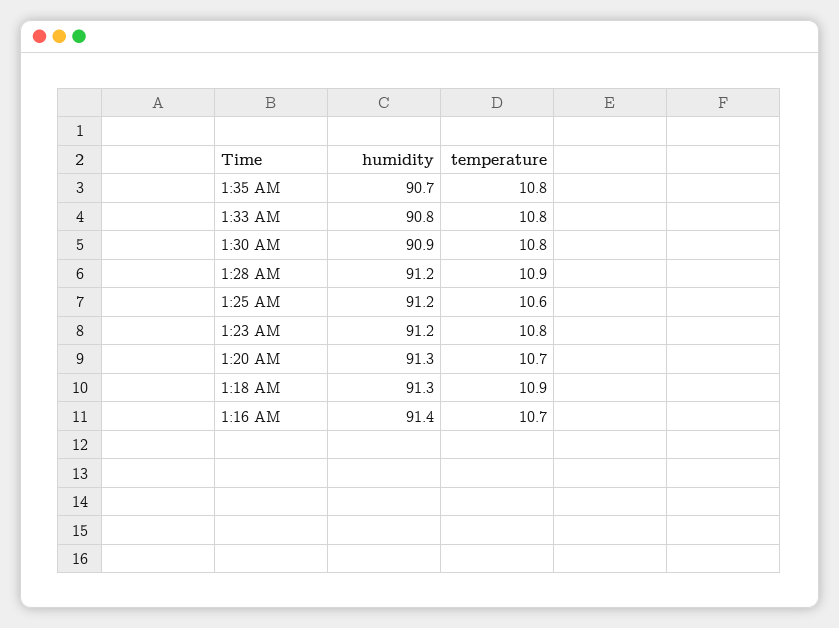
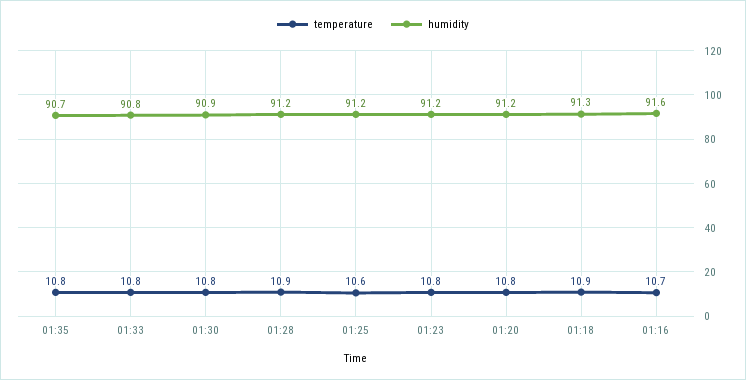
humidity, 1:20 AM: 91.3 -> 91.2
temperature, 1:20 AM: 10.7 -> 10.8
humidity, 1:16 AM: 91.4 -> 91.6

